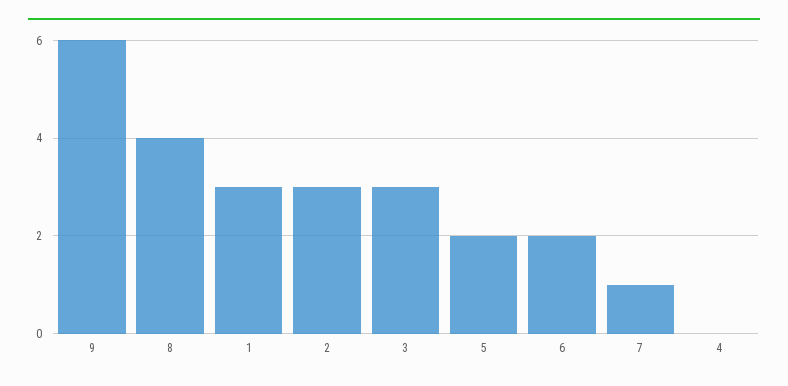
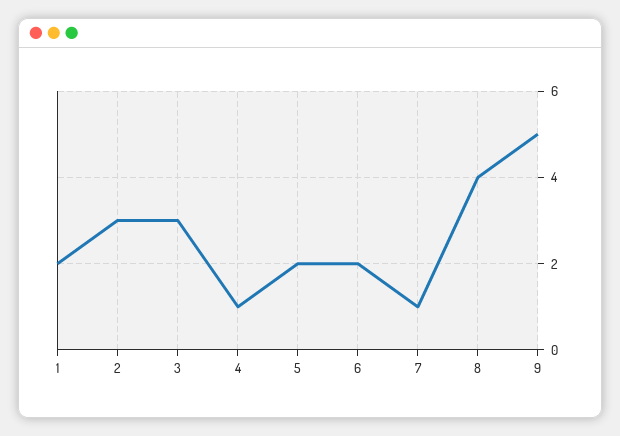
9: 6 -> 5
1: 3 -> 2
4: 0 -> 1

